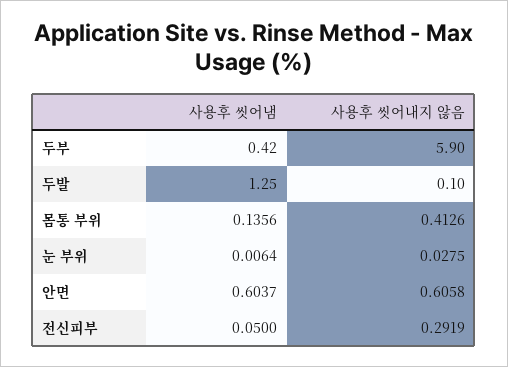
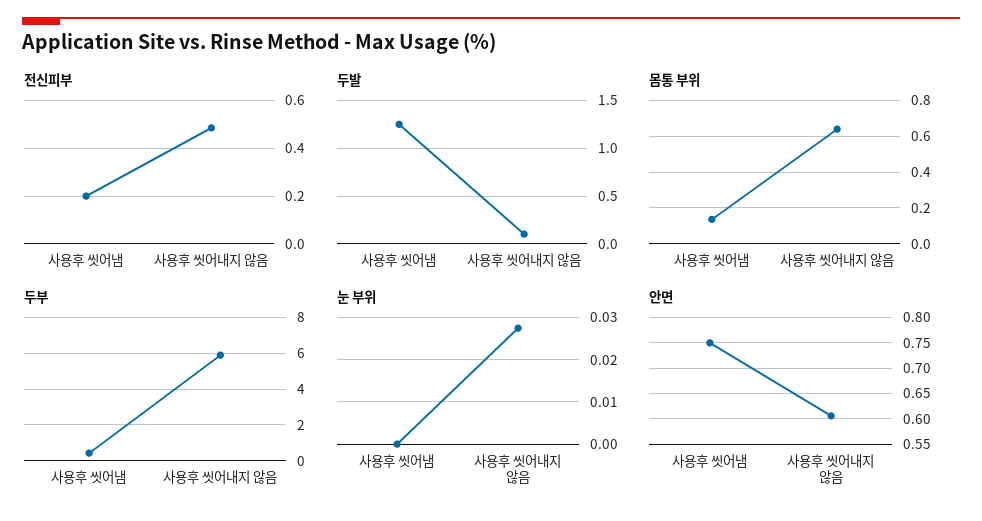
몸통 부위, 사용후 씻어내지 않음: 0.4126 -> 0.65
눈 부위, 사용후 씻어냄: 0.0064 -> 0
안면, 사용후 씻어냄: 0.6037 -> 0.75
전신피부, 사용후 씻어냄: 0.05 -> 0.2
전신피부, 사용후 씻어내지 않음: 0.2919 -> 0.5

